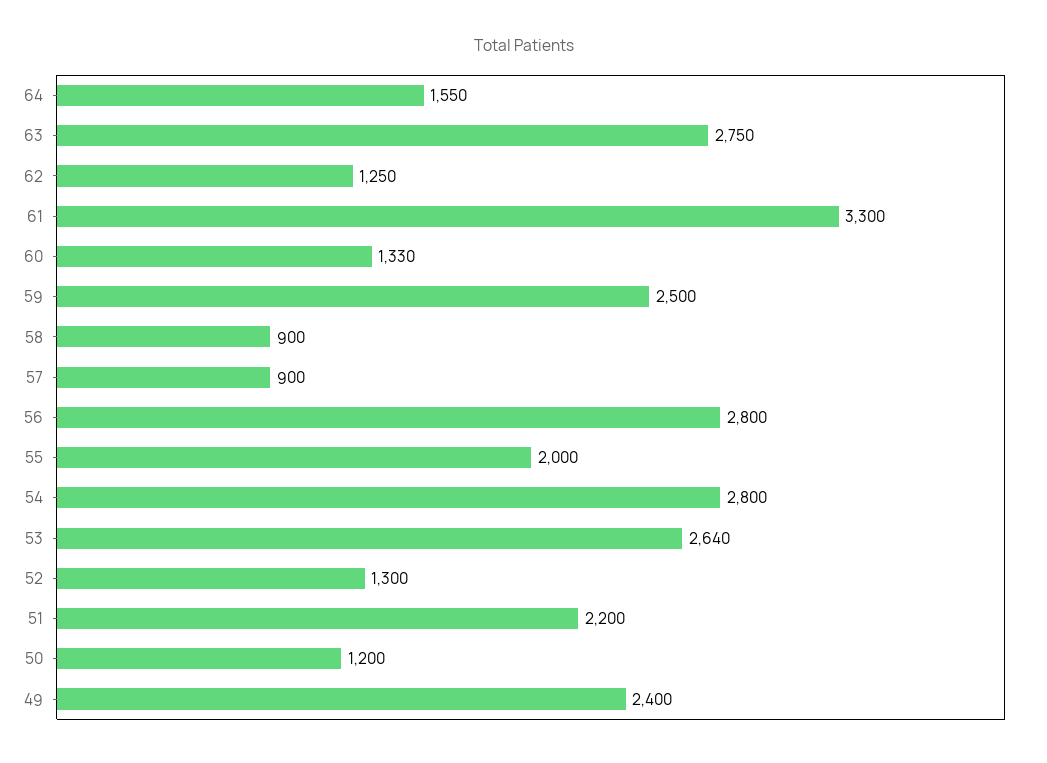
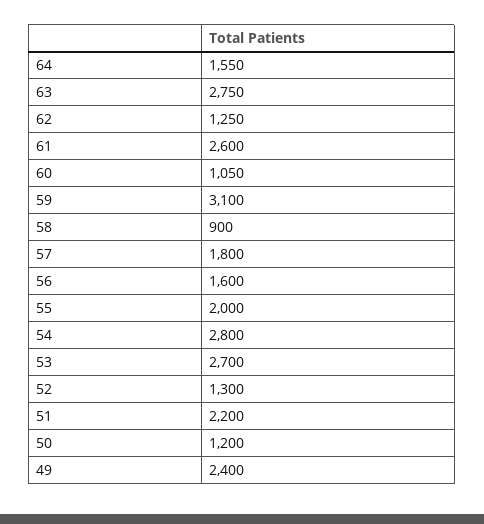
61: 3300 -> 2600
60: 1330 -> 1050
59: 2500 -> 3100
57: 900 -> 1800
56: 2800 -> 1600
53: 2640 -> 2700

